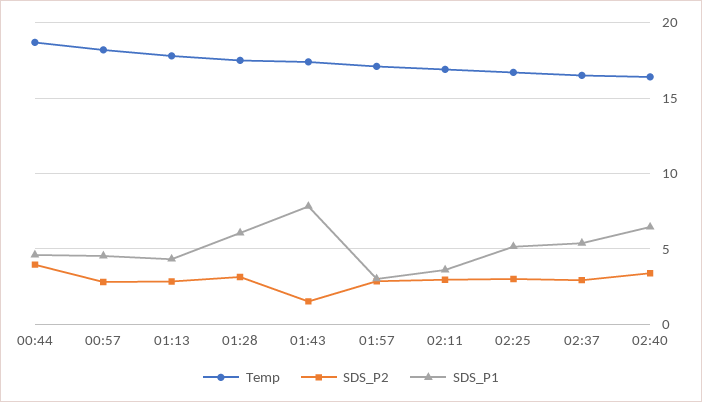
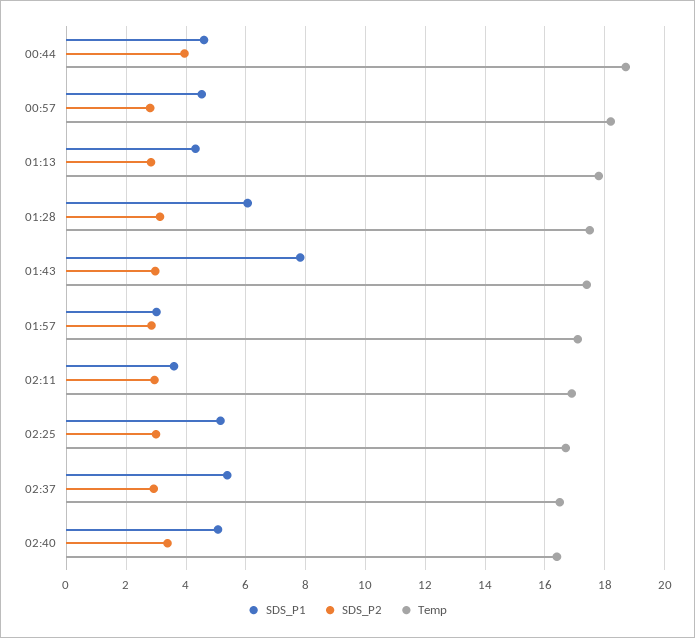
SDS_P2, 01:43: 1.5 -> 3
SDS_P1, 02:40: 6.5 -> 5

